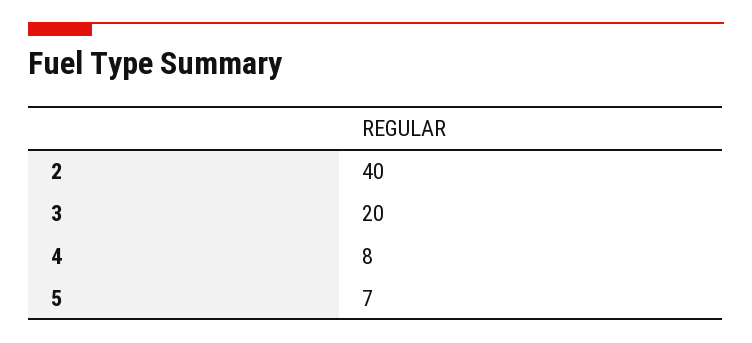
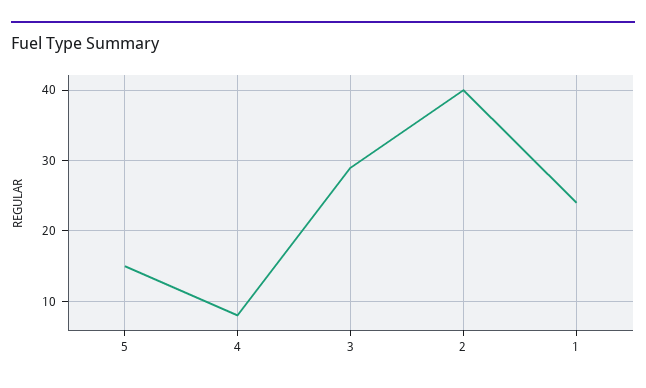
3: 20 -> 29
5: 7 -> 15
1: none -> 24

